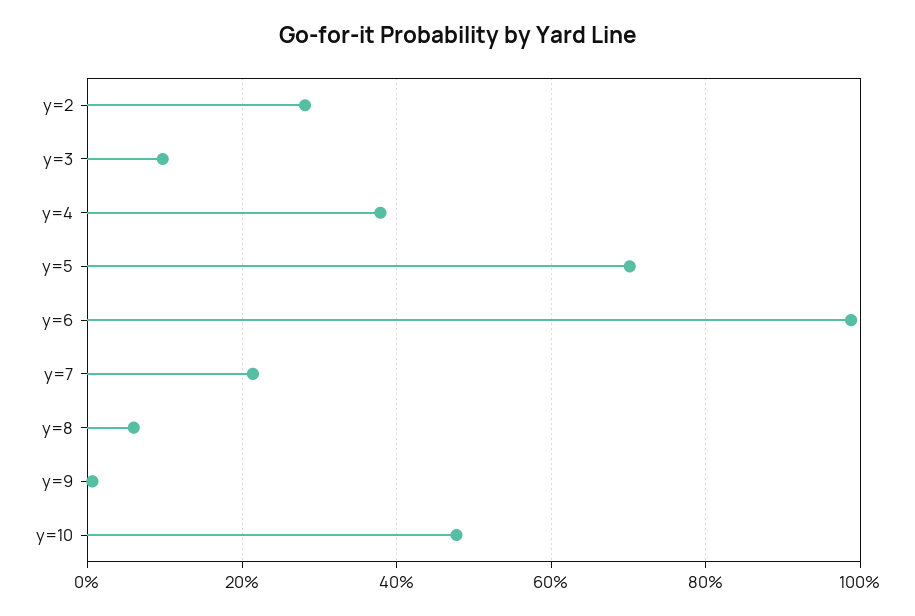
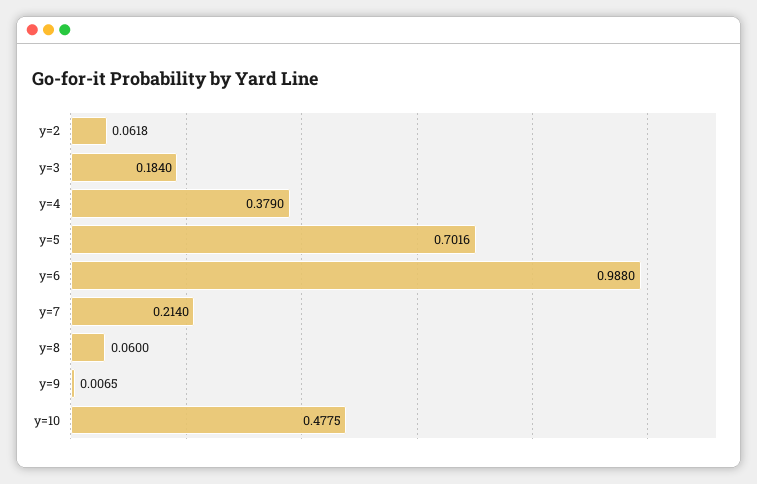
y=2: 0.28 -> 0.0618
y=3: 0.1 -> 0.184

